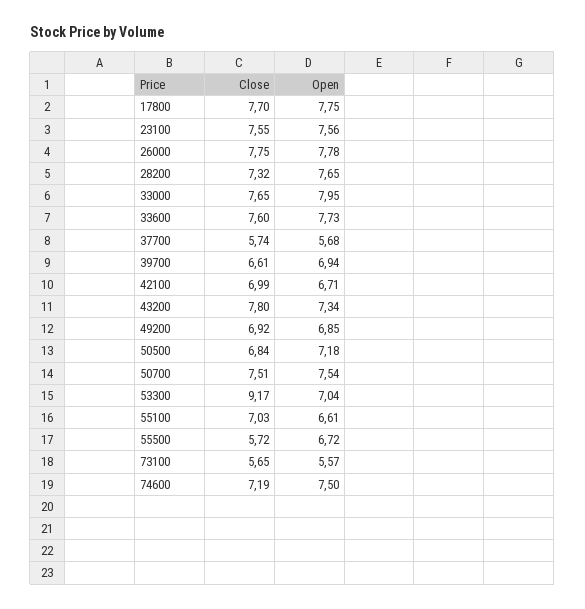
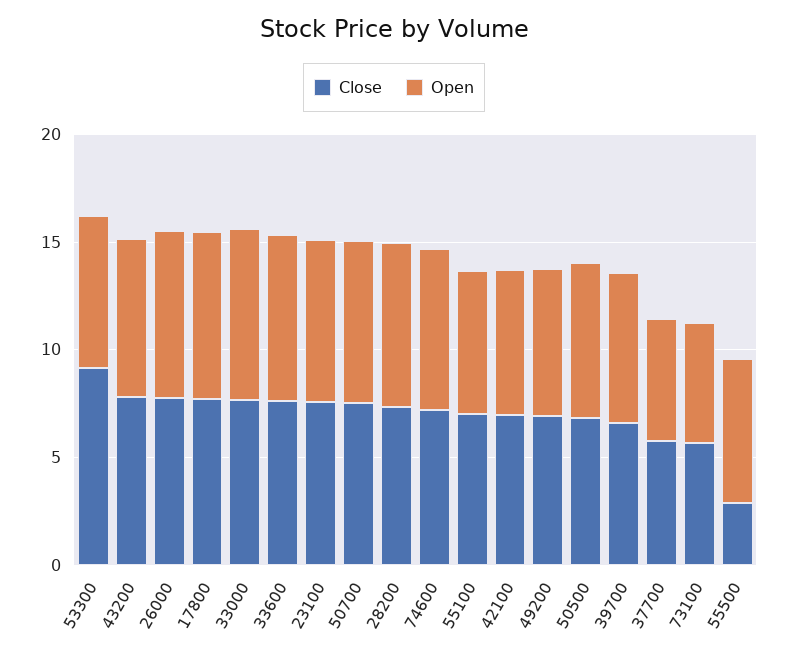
Close, 55500: 5.72 -> 3

